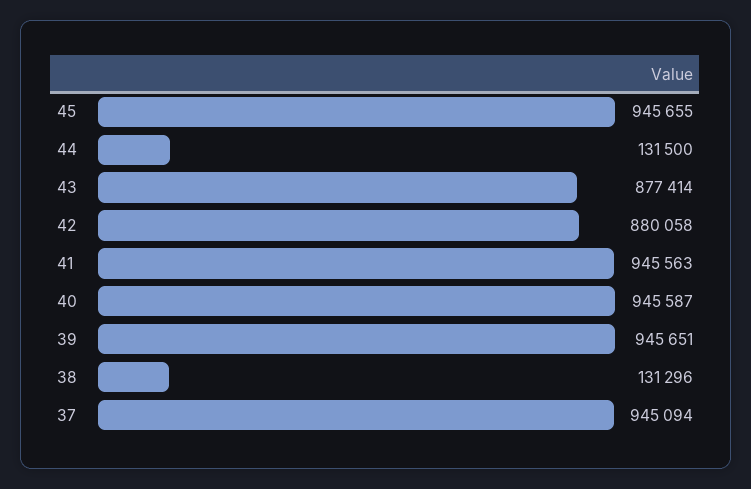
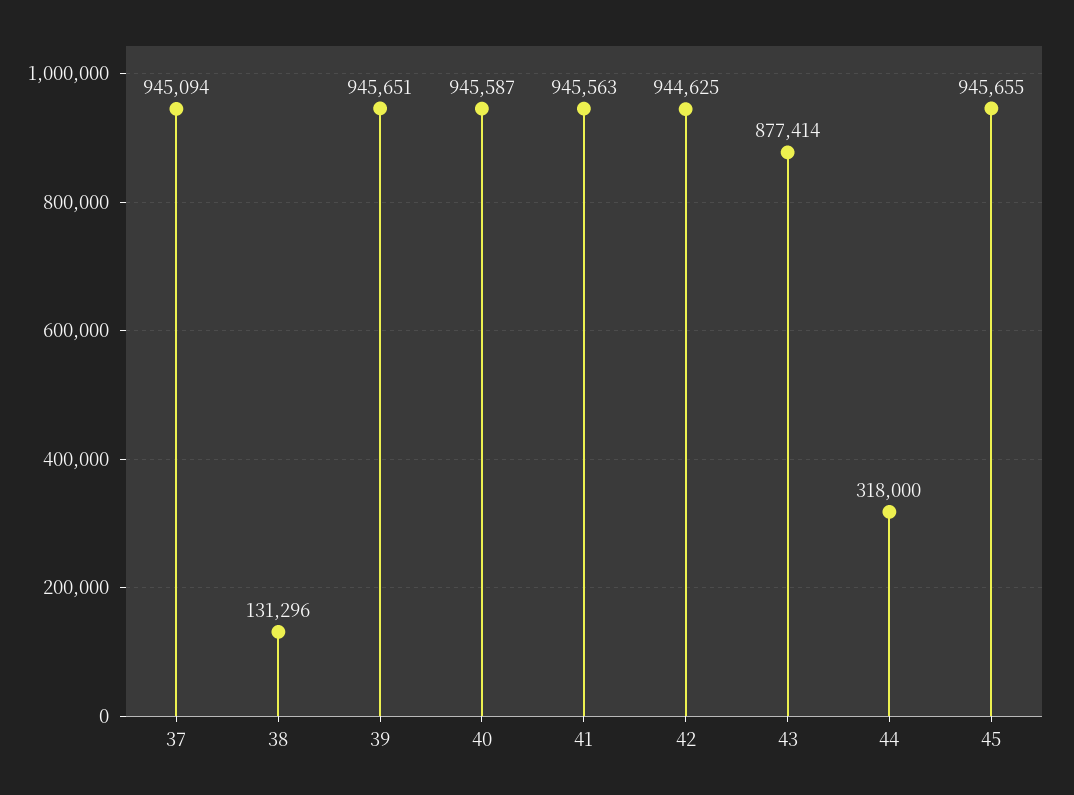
44: 131500 -> 318000
42: 880058 -> 944625

